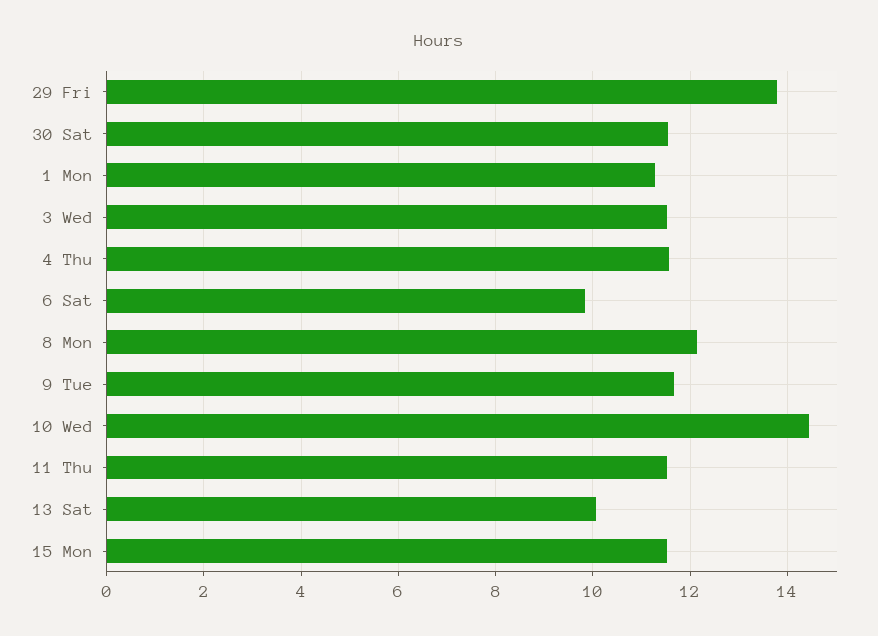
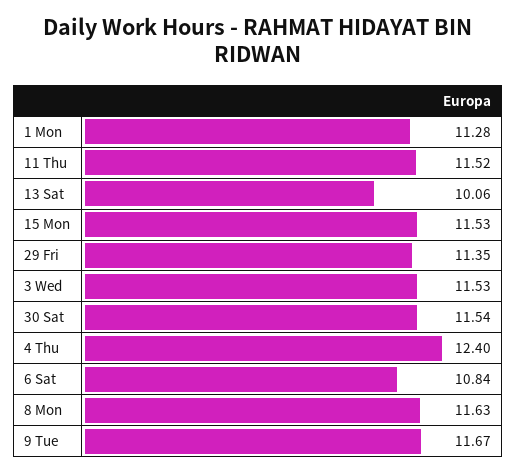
29 Fri: 13.8 -> 11.35
4 Thu: 11.6 -> 12.4
6 Sat: 9.8 -> 10.84
8 Mon: 12.2 -> 11.63
10 Wed: 14.4 -> none

